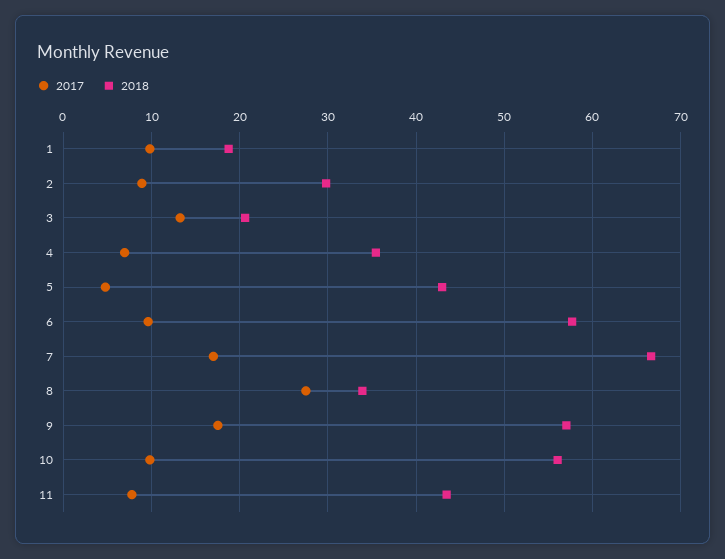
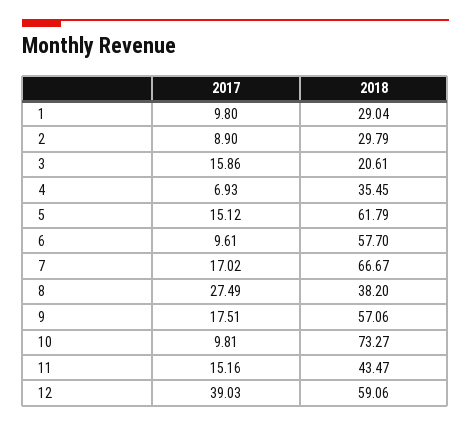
2018, 1: 19 -> 29.04
2017, 3: 13 -> 15.86
2017, 5: 5 -> 15.12
2018, 5: 43 -> 61.79
2018, 8: 34 -> 38.2
2018, 10: 56 -> 73.27
2017, 11: 8 -> 15.16
2017, 12: none -> 39.03
2018, 12: none -> 59.06

